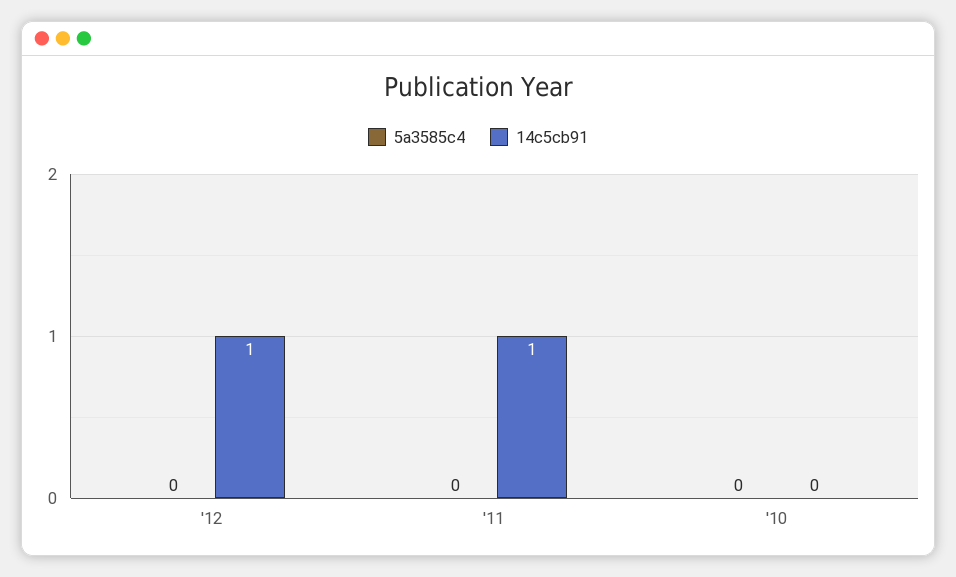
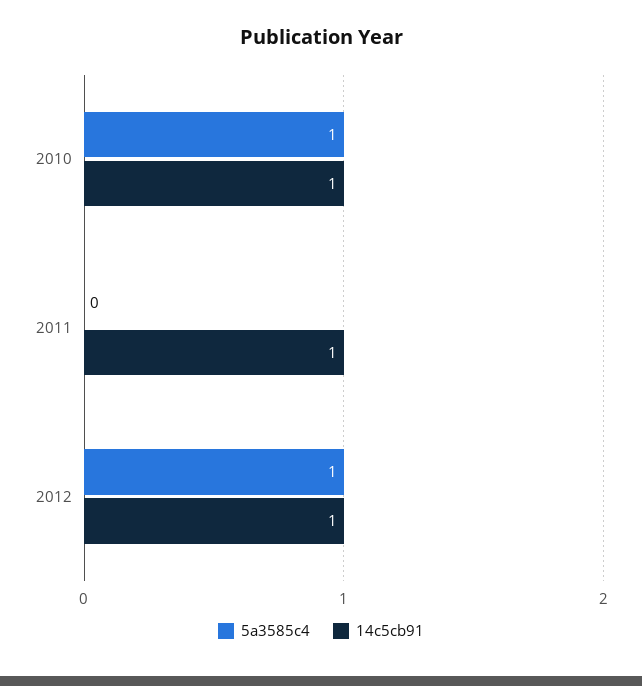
5a3585c4, '12: 0 -> 1
5a3585c4, '10: 0 -> 1
14c5cb91, '10: 0 -> 1

